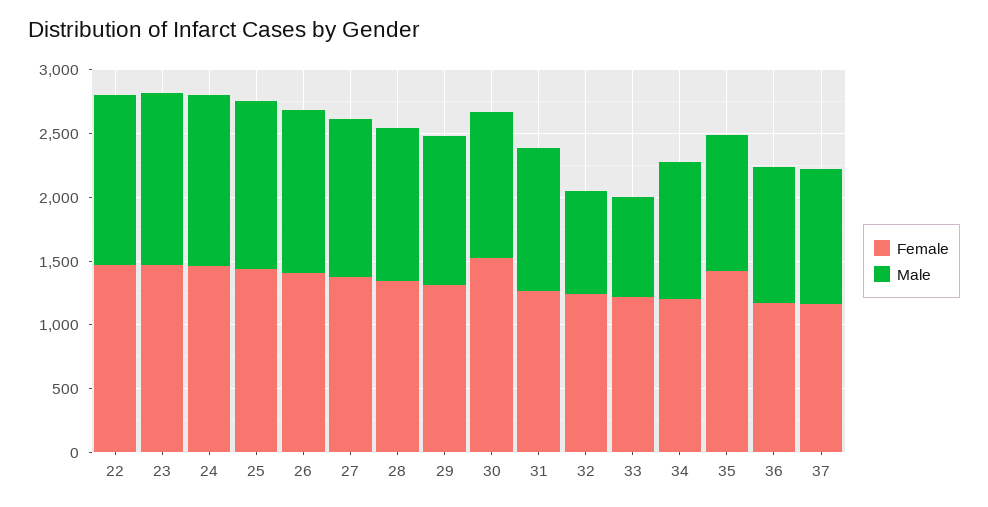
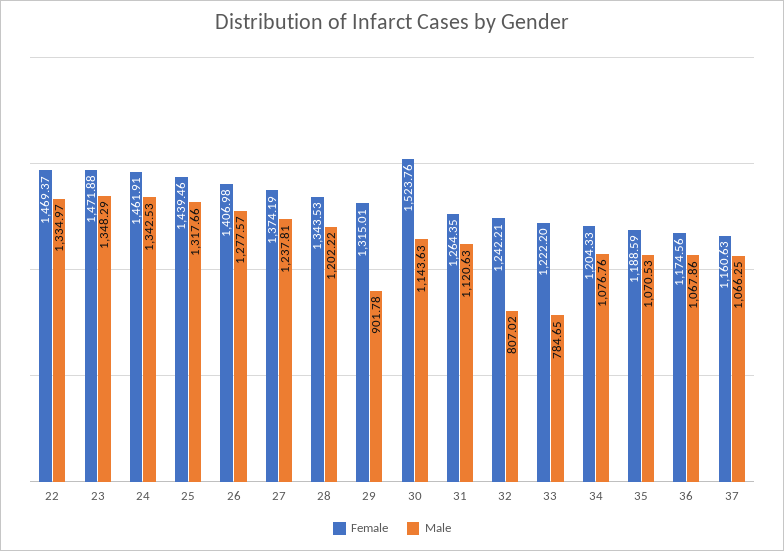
Male, 29: 1200 -> 901.78
Female, 35: 1400 -> 1188.59

